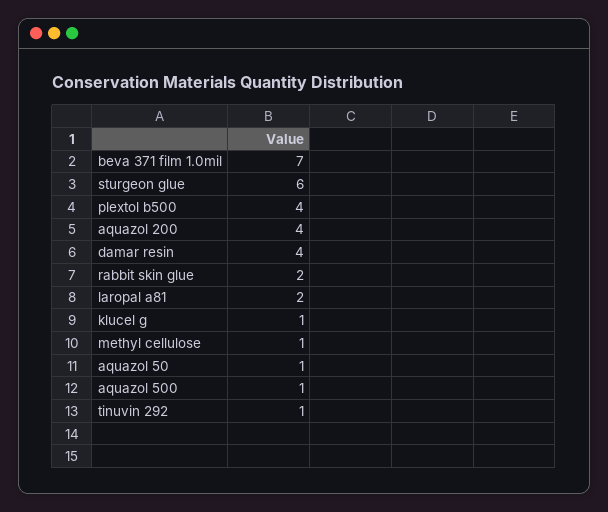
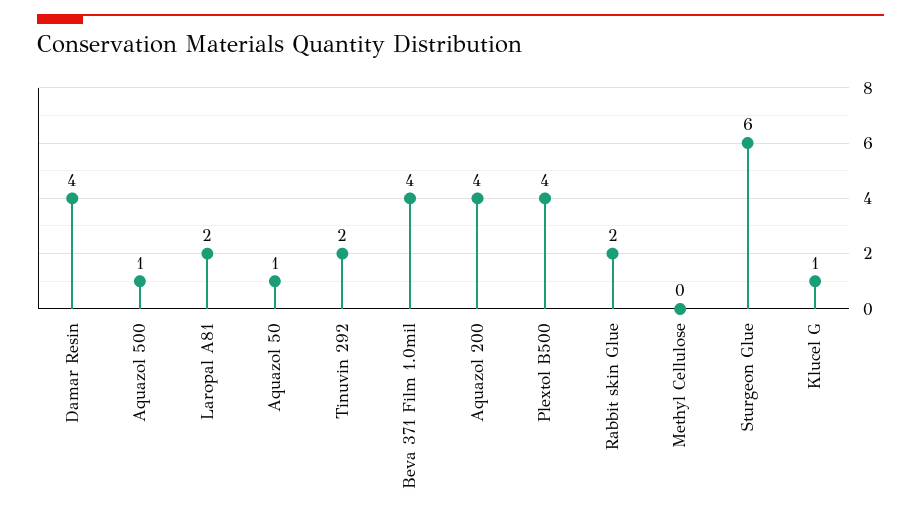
beva 371 film 1.0mil: 7 -> 4
methyl cellulose: 1 -> 0
tinuvin 292: 1 -> 2

